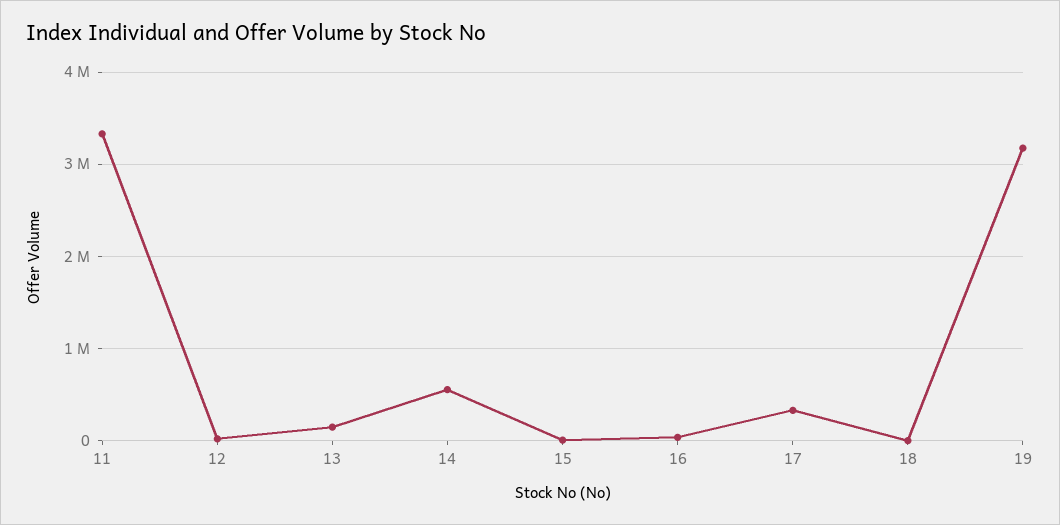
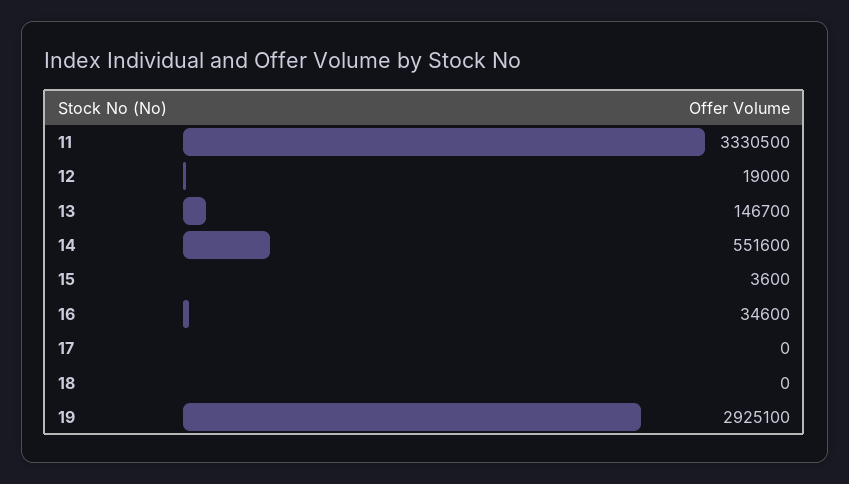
17: 300000 -> 0
19: 3200000 -> 2925100

